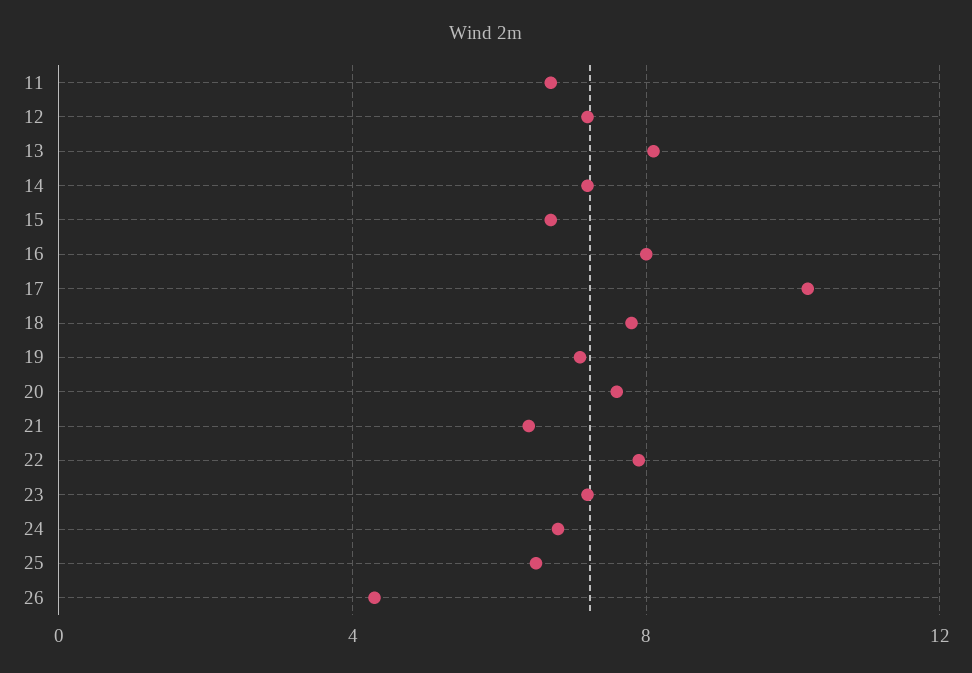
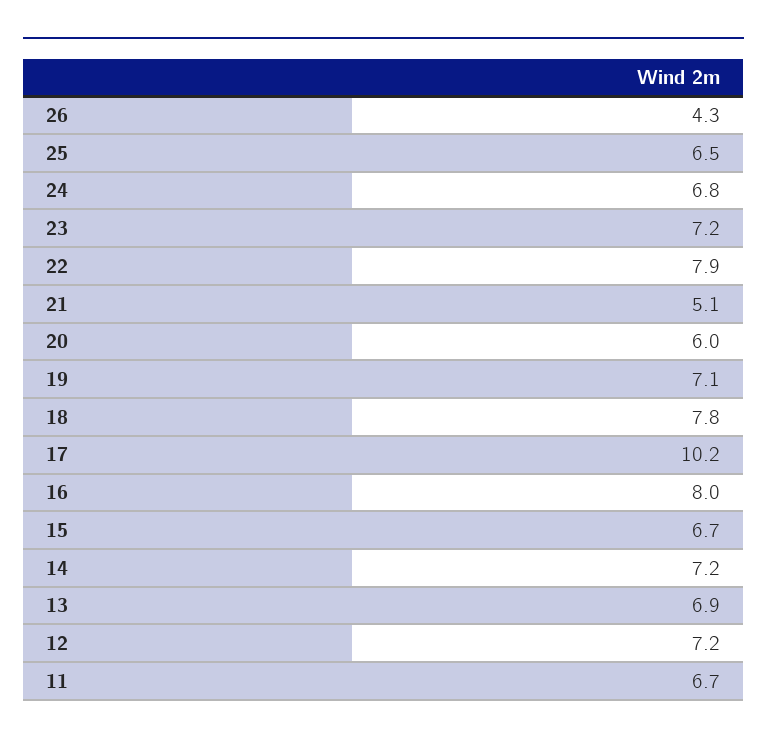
13: 8 -> 6.9
20: 7.5 -> 6
21: 6.5 -> 5.1

